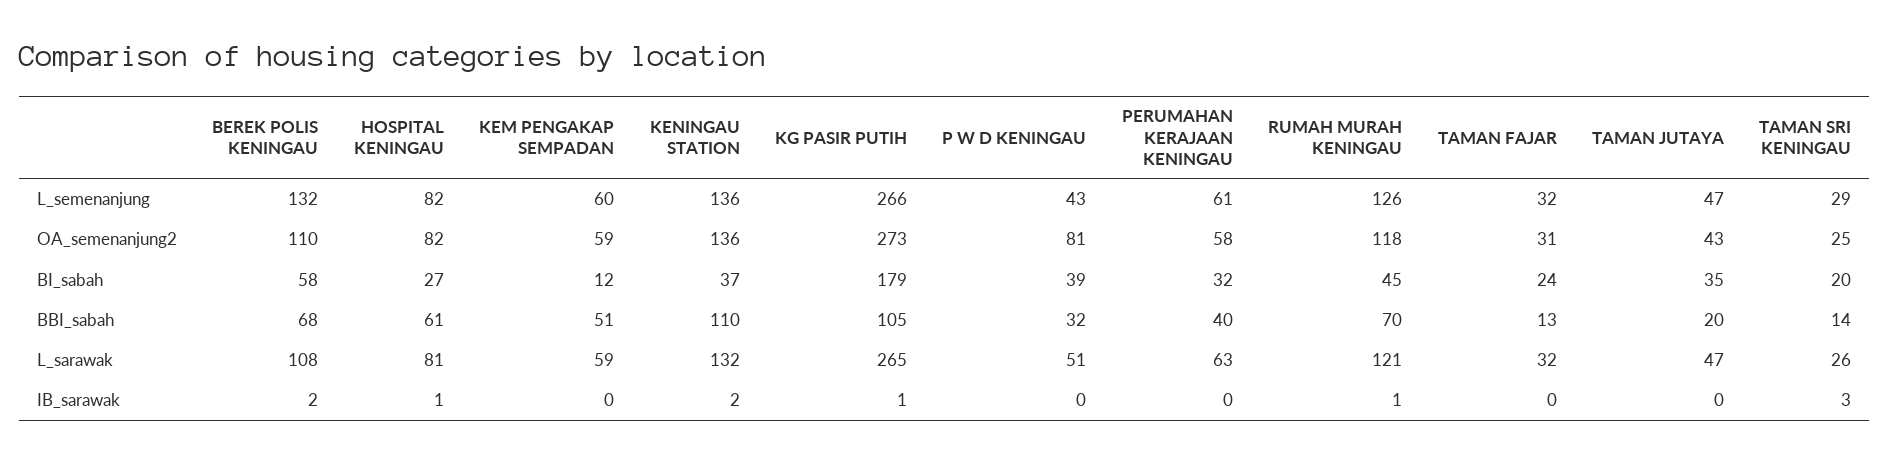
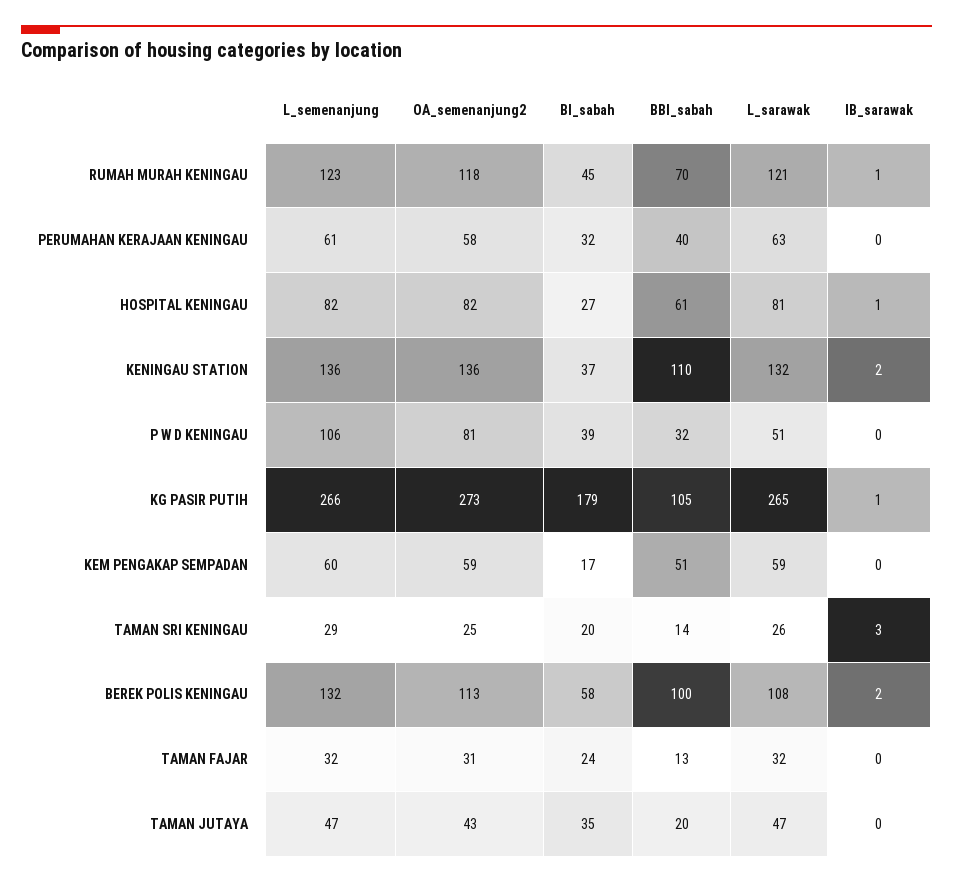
P W D KENINGAU, L_semenanjung: 43 -> 106
RUMAH MURAH KENINGAU, L_semenanjung: 126 -> 123
BEREK POLIS KENINGAU, OA_semenanjung2: 110 -> 113
KEM PENGAKAP SEMPADAN, BI_sabah: 12 -> 17
BEREK POLIS KENINGAU, BBI_sabah: 68 -> 100

